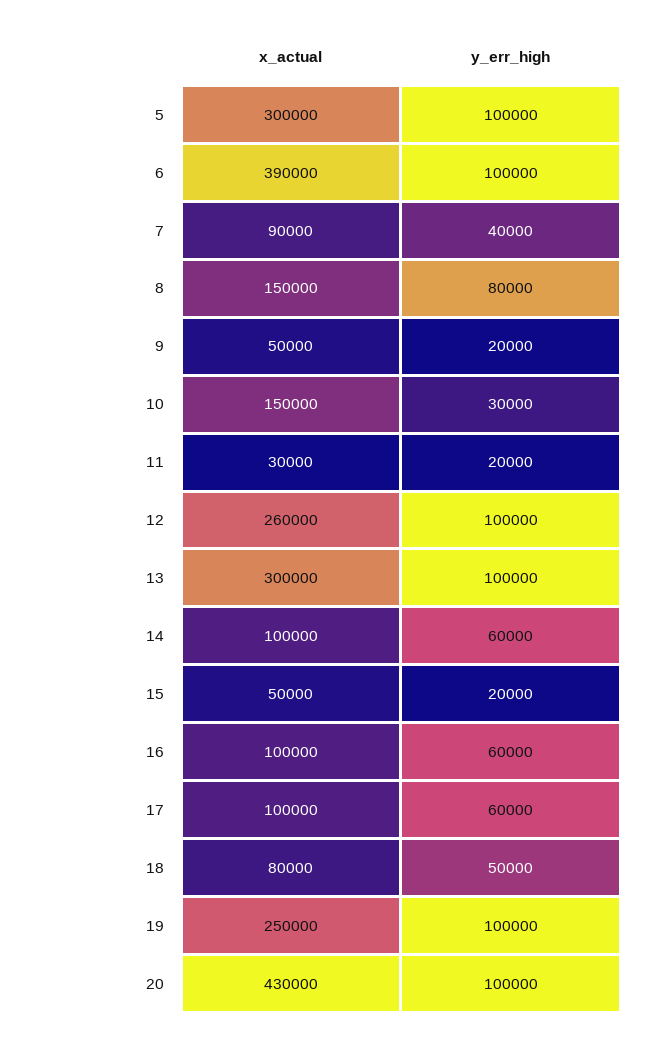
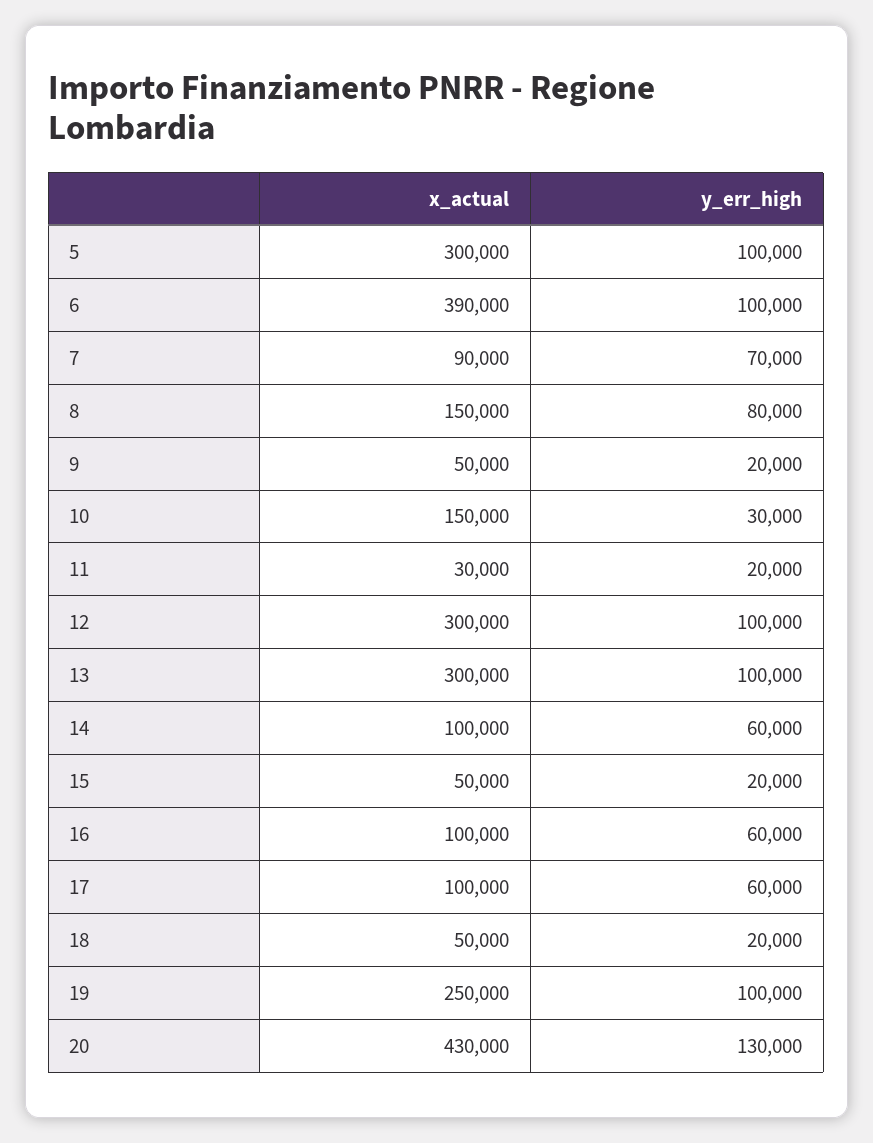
y_err_high, 7: 40000 -> 70000
x_actual, 12: 260000 -> 300000
x_actual, 18: 80000 -> 50000
y_err_high, 18: 50000 -> 20000
y_err_high, 20: 100000 -> 130000

